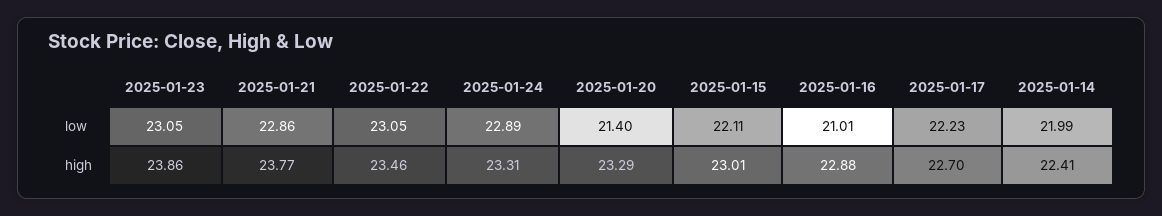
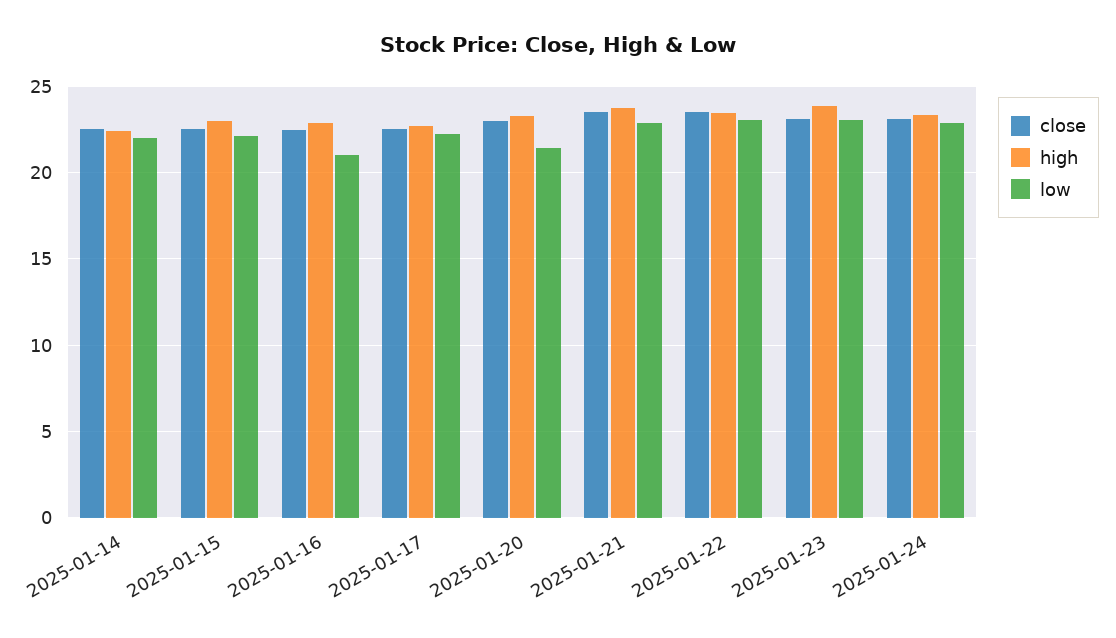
close, 2025-01-14: none -> 22.5
close, 2025-01-15: none -> 22.5
close, 2025-01-16: none -> 22.5
close, 2025-01-17: none -> 22.5
close, 2025-01-20: none -> 23
close, 2025-01-21: none -> 23.5
close, 2025-01-22: none -> 23.5
close, 2025-01-23: none -> 23
close, 2025-01-24: none -> 23

